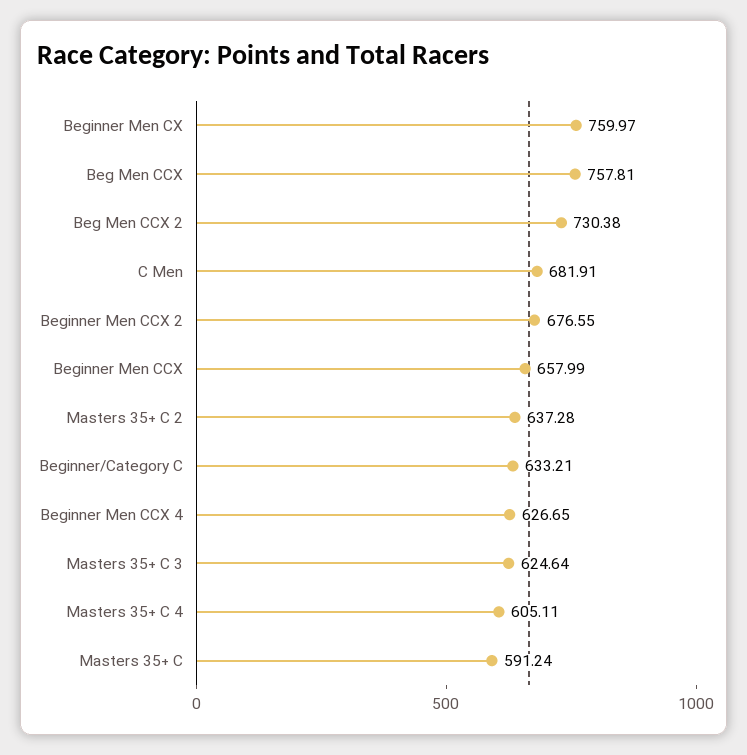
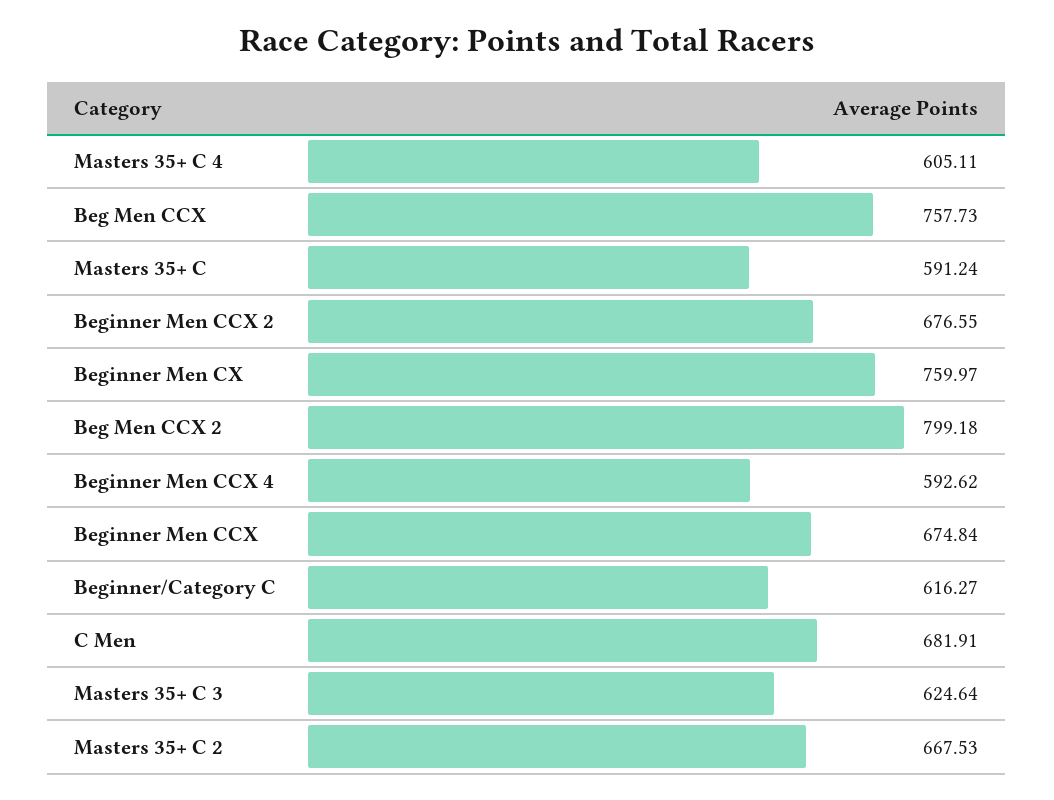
Beg Men CCX: 757.81 -> 757.73
Beg Men CCX 2: 730.38 -> 799.18
Beginner Men CCX: 657.99 -> 674.84
Masters 35+ C 2: 637.28 -> 667.53
Beginner/Category C: 633.21 -> 616.27
Beginner Men CCX 4: 626.65 -> 592.62

